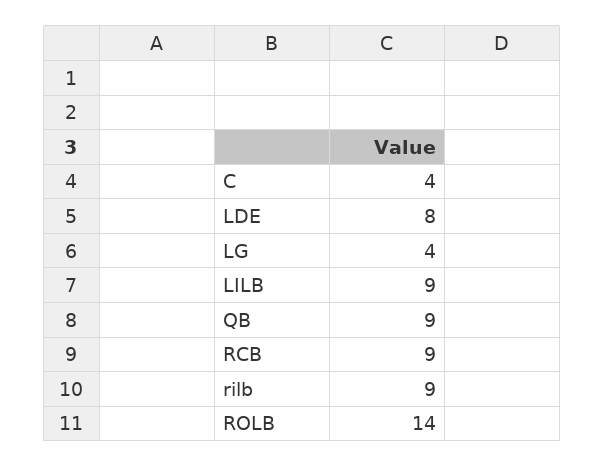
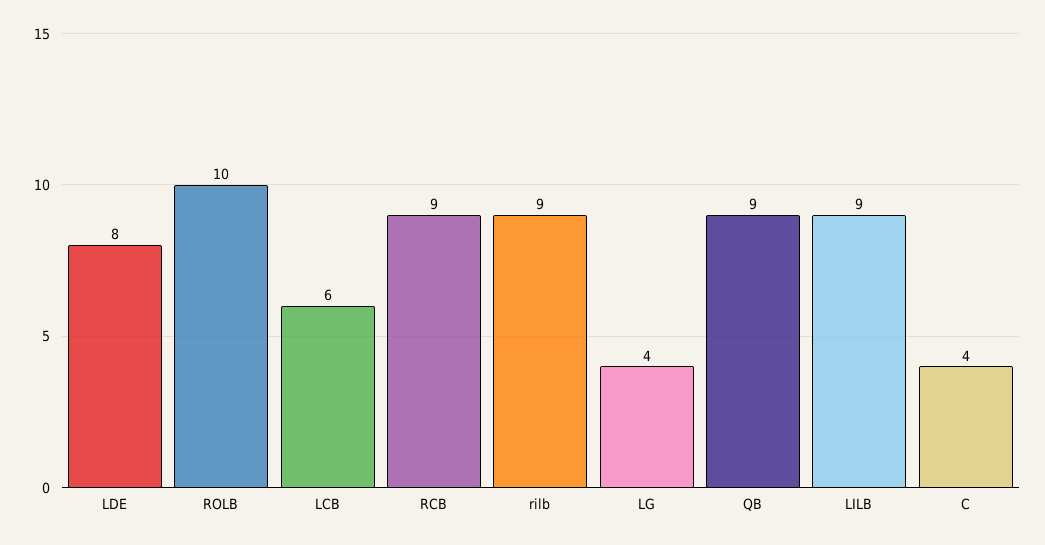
ROLB: 14 -> 10
LCB: none -> 6

